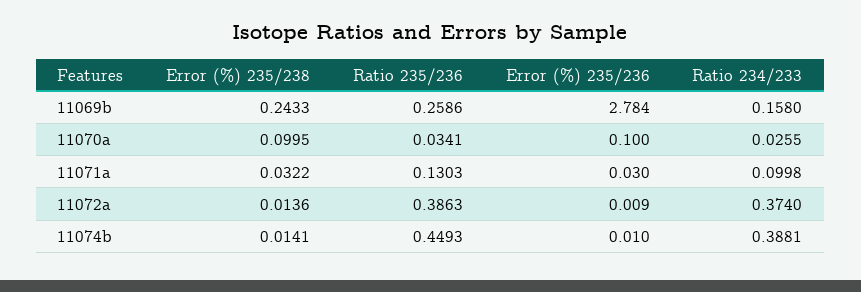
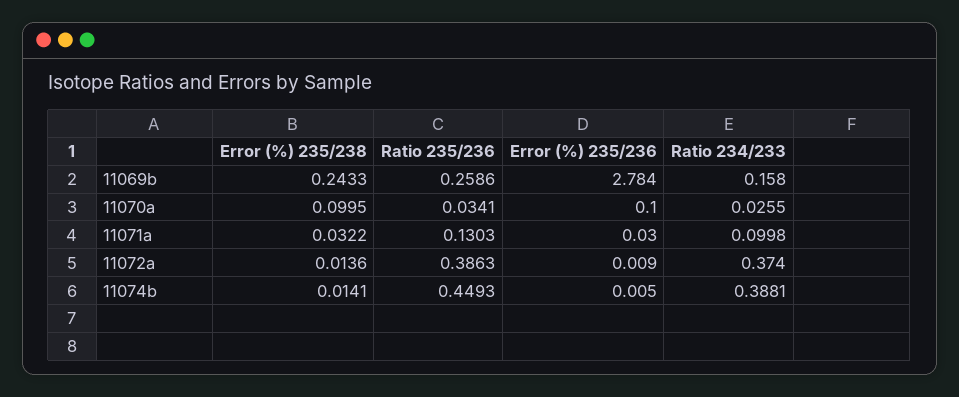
Error (%) 235/236, 11074b: 0.01 -> 0.005

